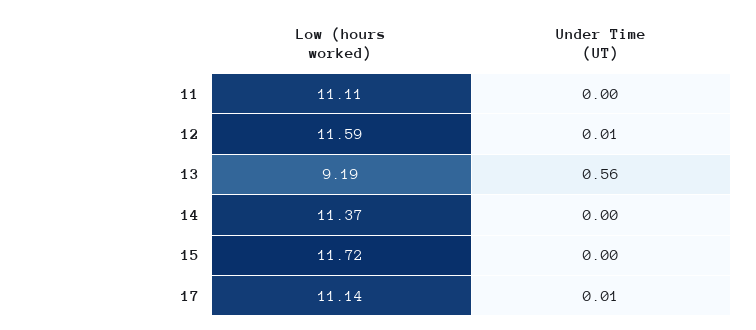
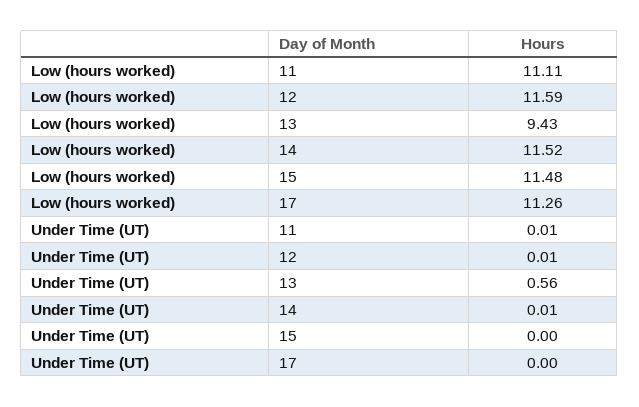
Under Time (UT), 11: 0 -> 0.01
Low (hours worked), 13: 9.19 -> 9.43
Low (hours worked), 14: 11.37 -> 11.52
Under Time (UT), 14: 0 -> 0.01
Low (hours worked), 15: 11.72 -> 11.48
Low (hours worked), 17: 11.14 -> 11.26
Under Time (UT), 17: 0.01 -> 0

